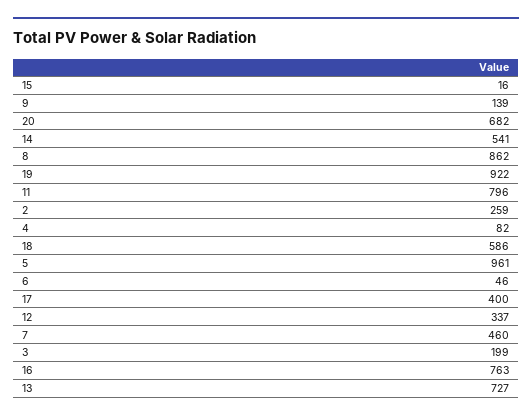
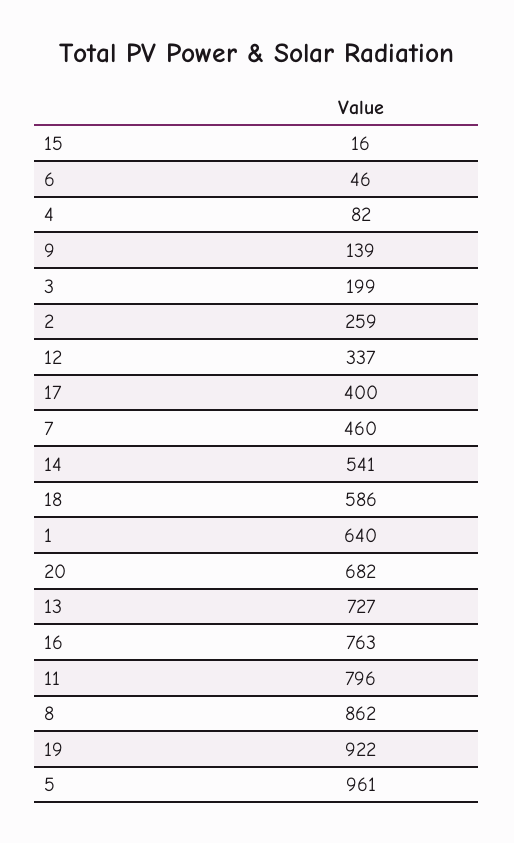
1: none -> 640

